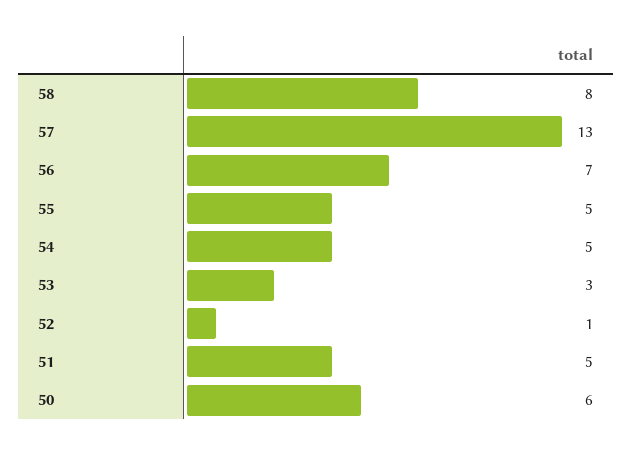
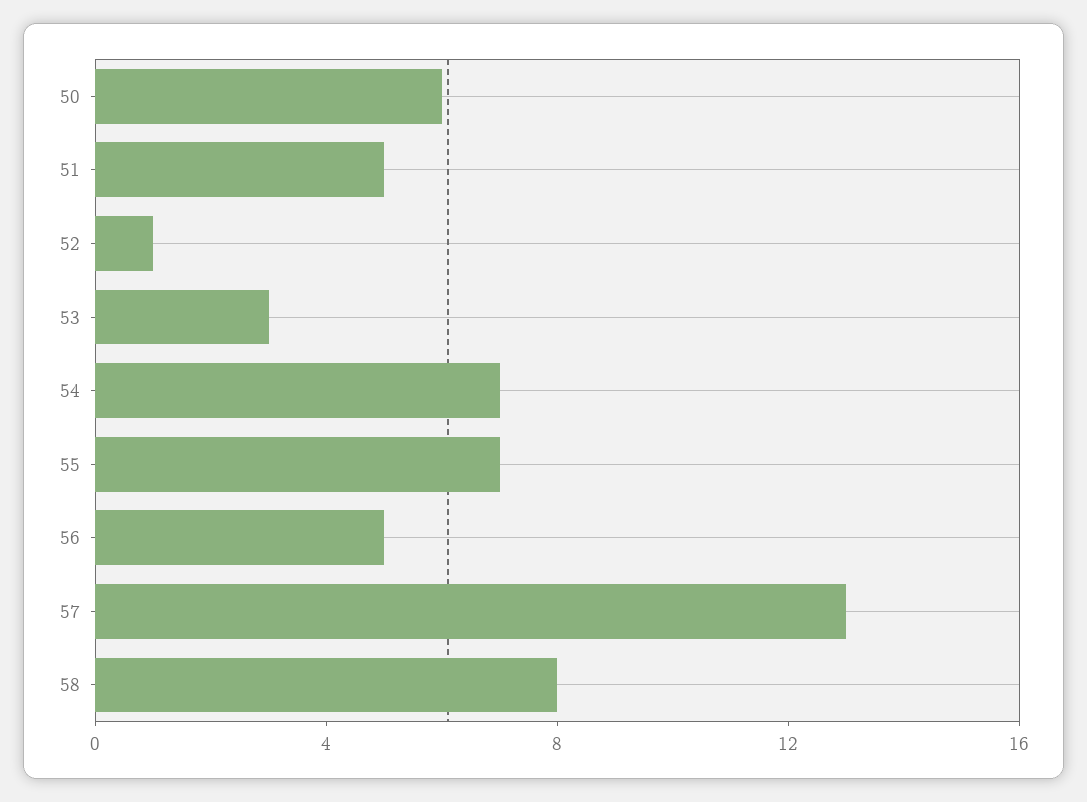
56: 7 -> 5
55: 5 -> 7
54: 5 -> 7

